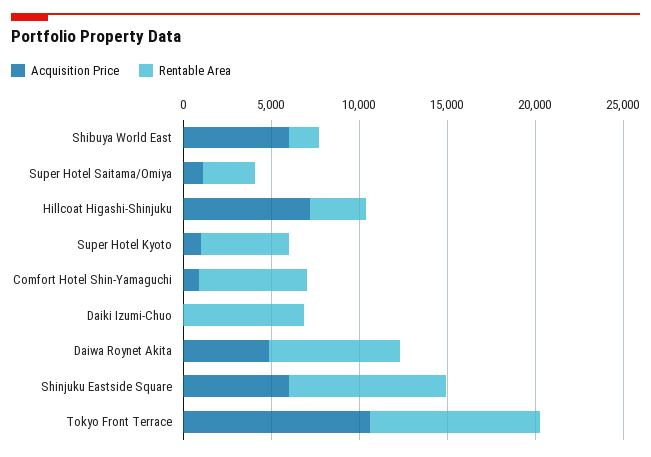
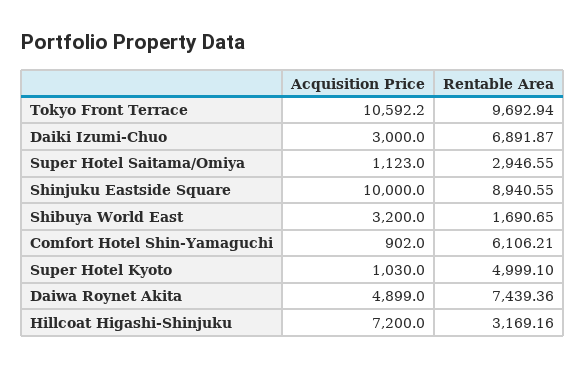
Acquisition Price, Shibuya World East: 6000 -> 3200
Acquisition Price, Daiki Izumi-Chuo: 0 -> 3000
Acquisition Price, Shinjuku Eastside Square: 6000 -> 10000

